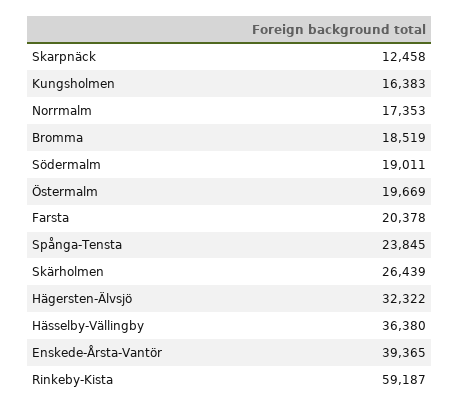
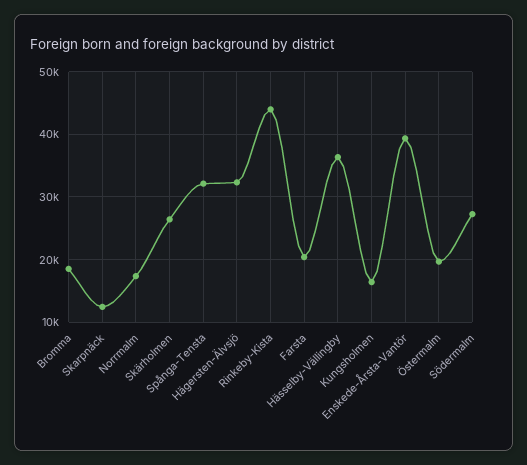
Södermalm: 19011 -> 27000
Spånga-Tensta: 23845 -> 32000
Rinkeby-Kista: 59187 -> 44000

